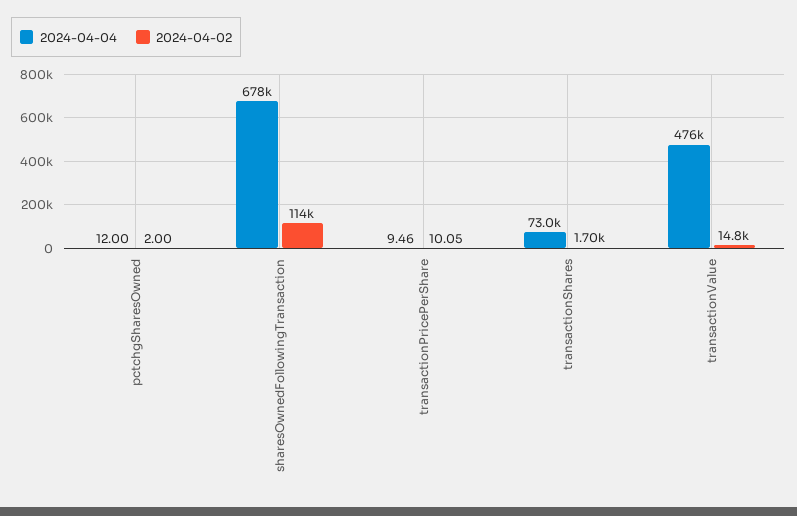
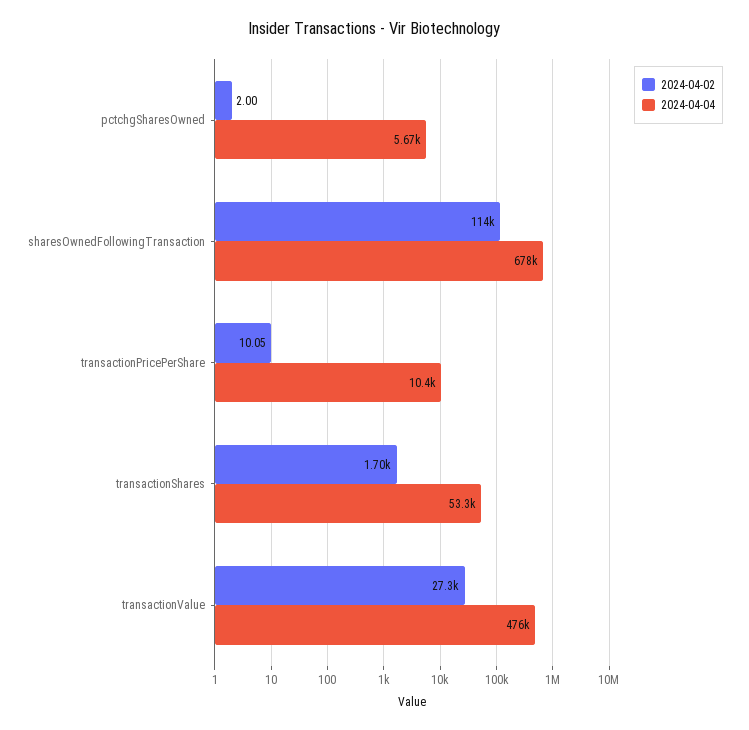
2024-04-04, pctchgSharesOwned: 12 -> 5670
2024-04-04, transactionPricePerShare: 9.46 -> 10400
2024-04-04, transactionShares: 73000 -> 53300
2024-04-02, transactionValue: 14800 -> 27300

